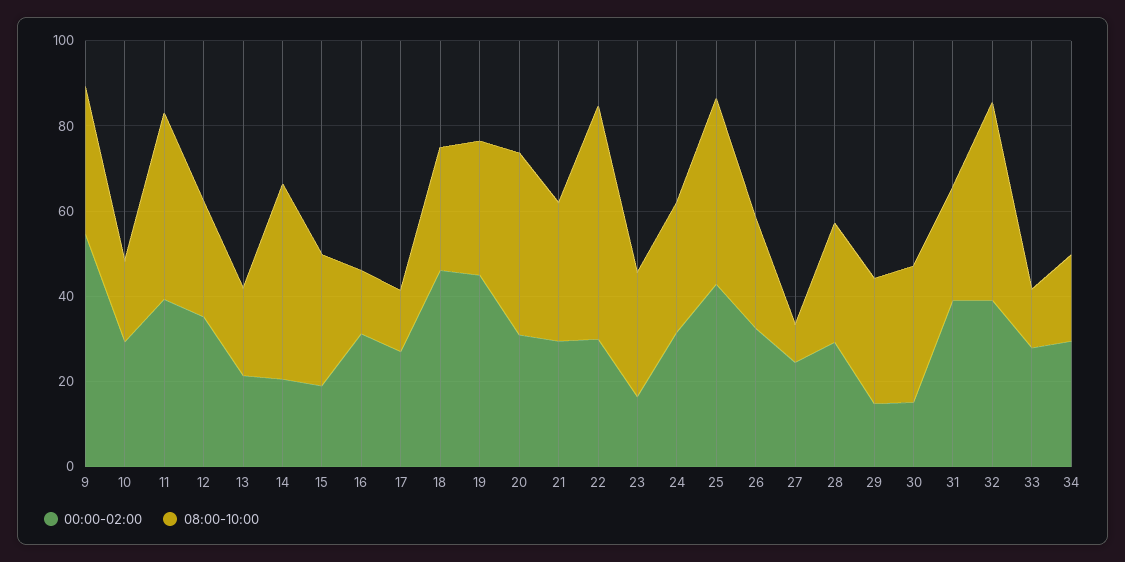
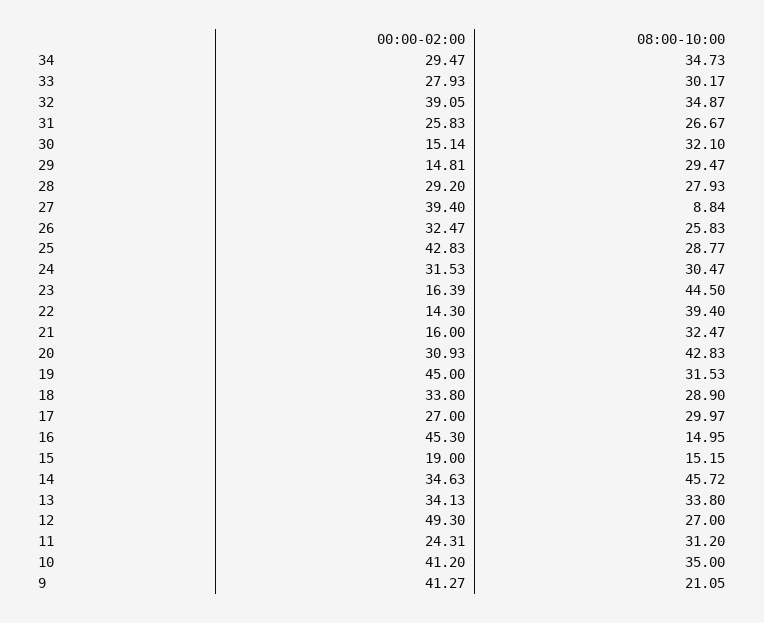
00:00-02:00, 9: 55 -> 41.27
08:00-10:00, 9: 35 -> 21.05
00:00-02:00, 10: 30 -> 41.2
08:00-10:00, 10: 20 -> 35
00:00-02:00, 11: 40 -> 24.31
08:00-10:00, 11: 45 -> 31.2
00:00-02:00, 12: 35 -> 49.3
00:00-02:00, 13: 20 -> 34.13
08:00-10:00, 13: 20 -> 33.8
00:00-02:00, 14: 20 -> 34.63
08:00-10:00, 15: 30 -> 15.15
00:00-02:00, 16: 30 -> 45.3
08:00-10:00, 17: 15 -> 29.97
00:00-02:00, 18: 45 -> 33.8
00:00-02:00, 21: 30 -> 16
00:00-02:00, 22: 30 -> 14.3
08:00-10:00, 22: 55 -> 39.4
08:00-10:00, 23: 30 -> 44.5
08:00-10:00, 25: 45 -> 28.77
00:00-02:00, 27: 25 -> 39.4
00:00-02:00, 31: 40 -> 25.83
08:00-10:00, 32: 45 -> 34.87
08:00-10:00, 33: 15 -> 30.17
08:00-10:00, 34: 20 -> 34.73

